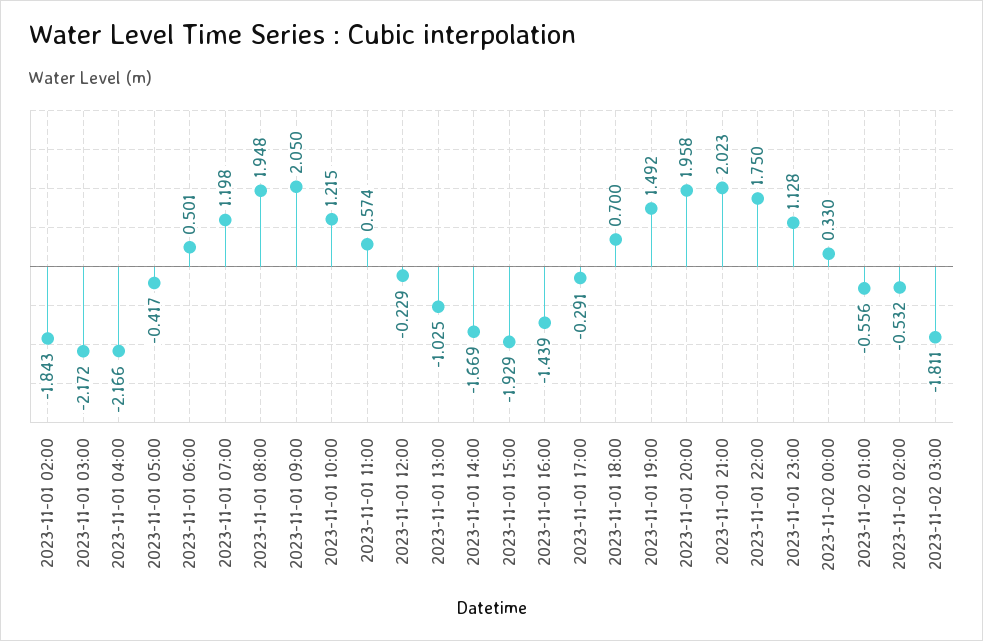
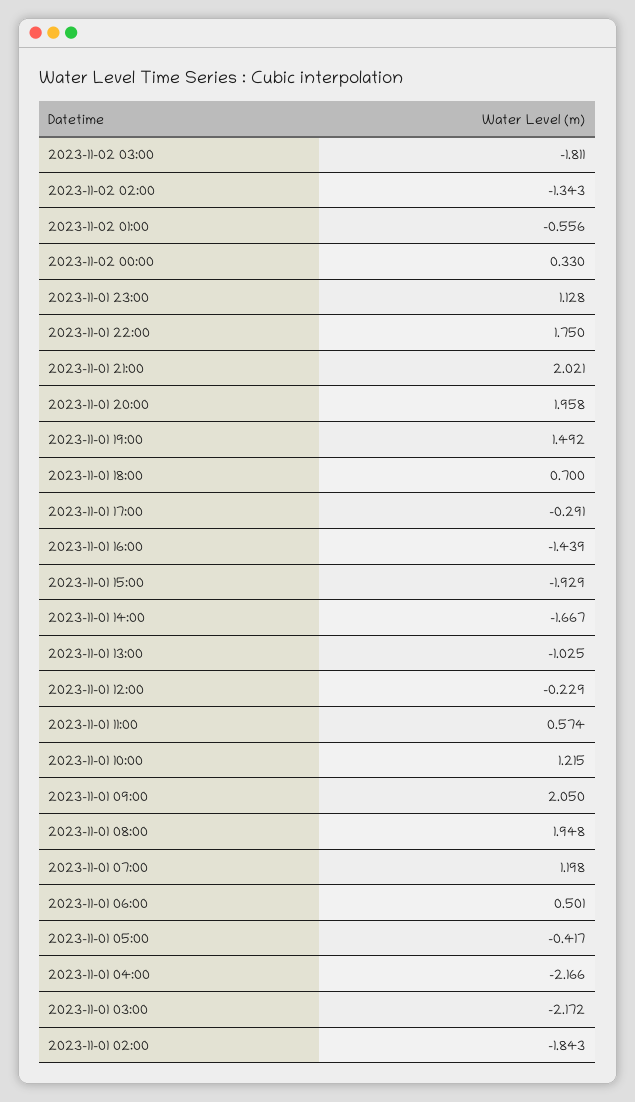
2023-11-01 14:00: -1.669 -> -1.667
2023-11-01 21:00: 2.023 -> 2.021
2023-11-02 02:00: -0.532 -> -1.343

